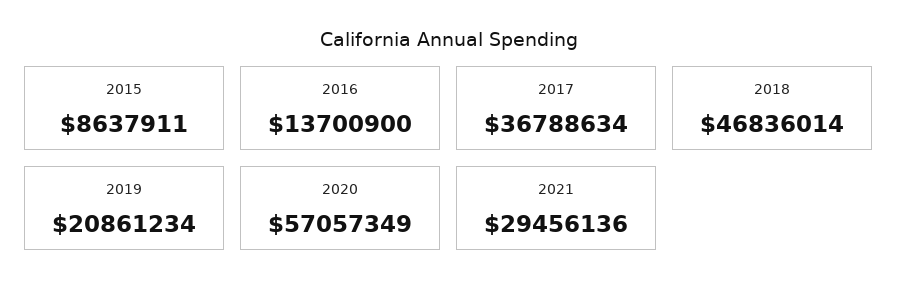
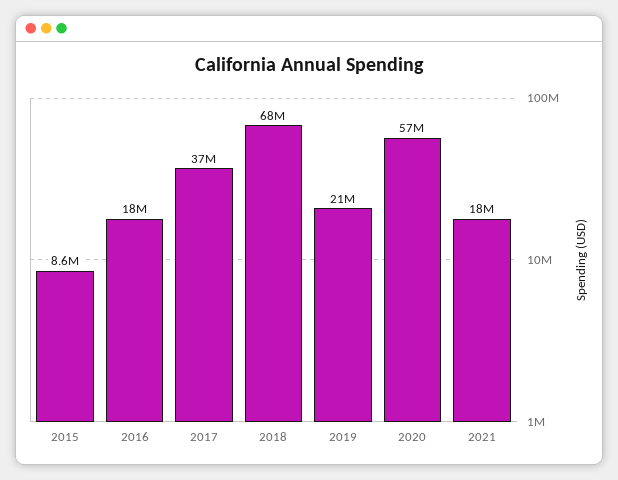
2016: 13700900 -> 18000000
2018: 46836014 -> 68000000
2021: 29456136 -> 18000000

